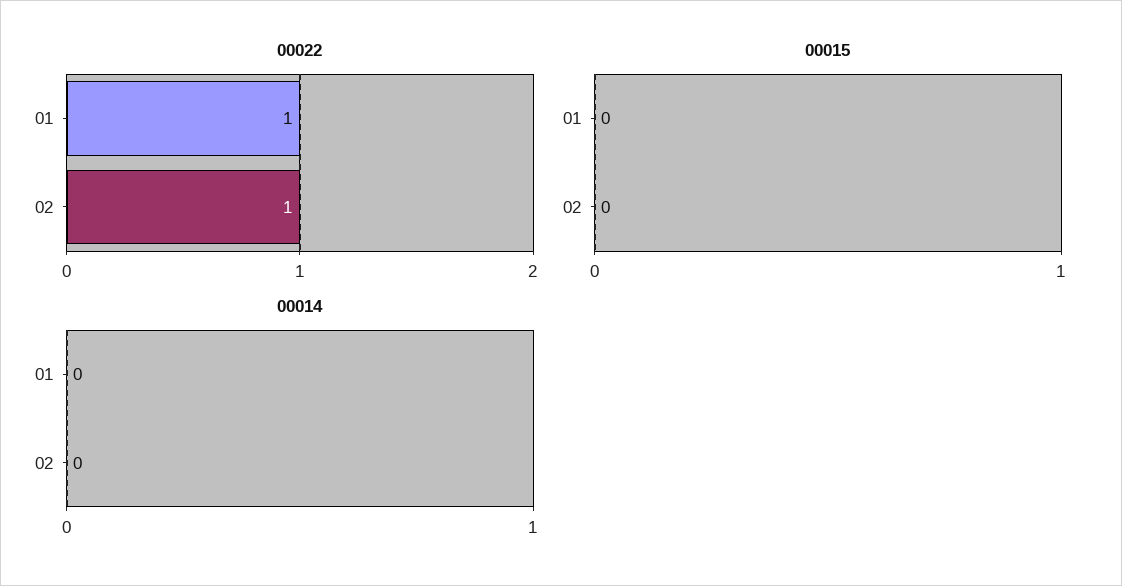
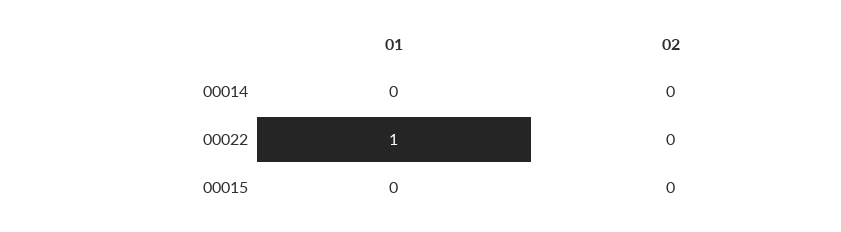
00022, 02: 1 -> 0

